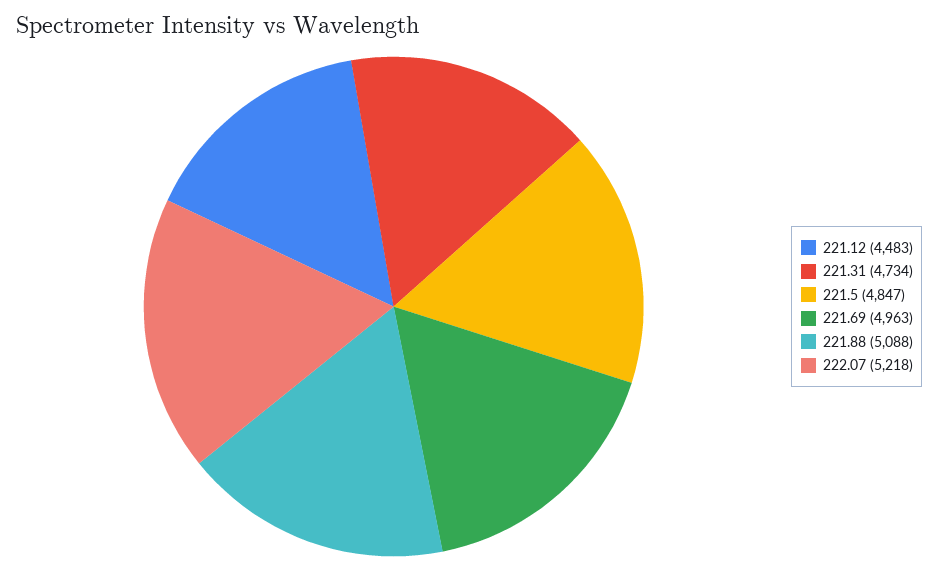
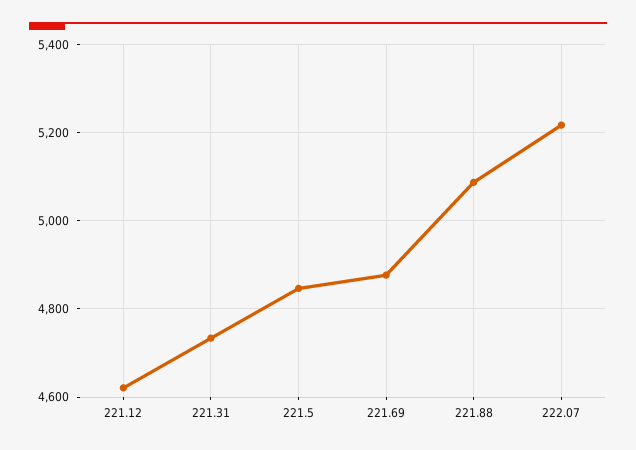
221.12: 4483 -> 4620
221.69: 4963 -> 4880

